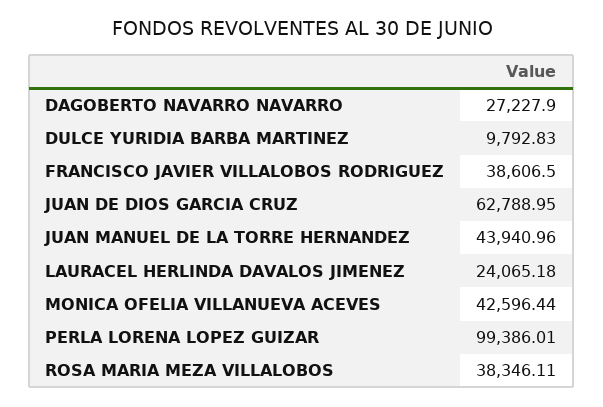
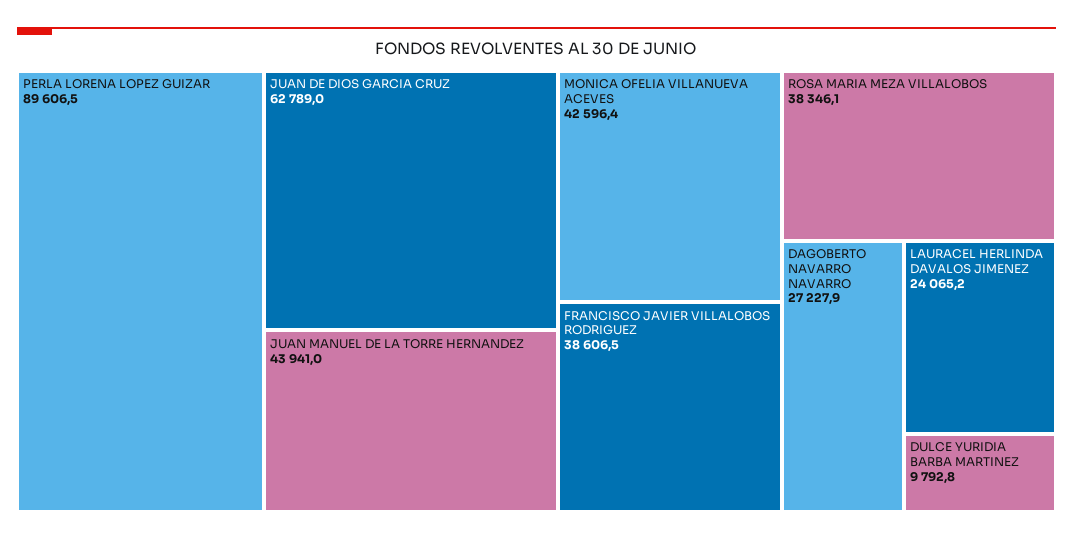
PERLA LORENA LOPEZ GUIZAR: 99386.01 -> 89606.5

